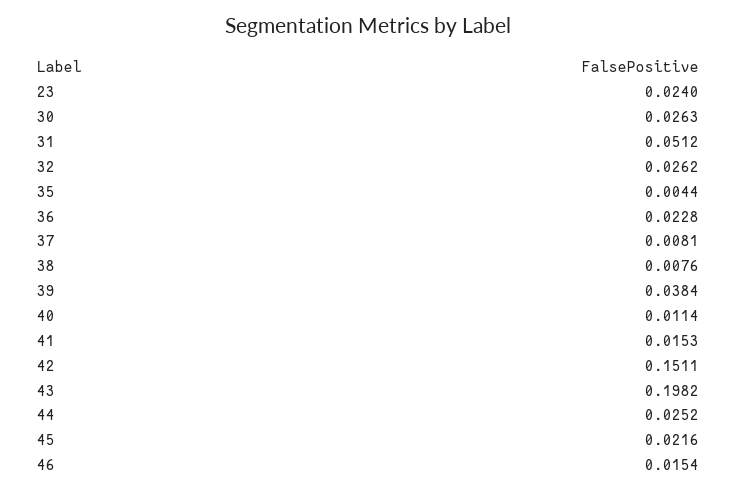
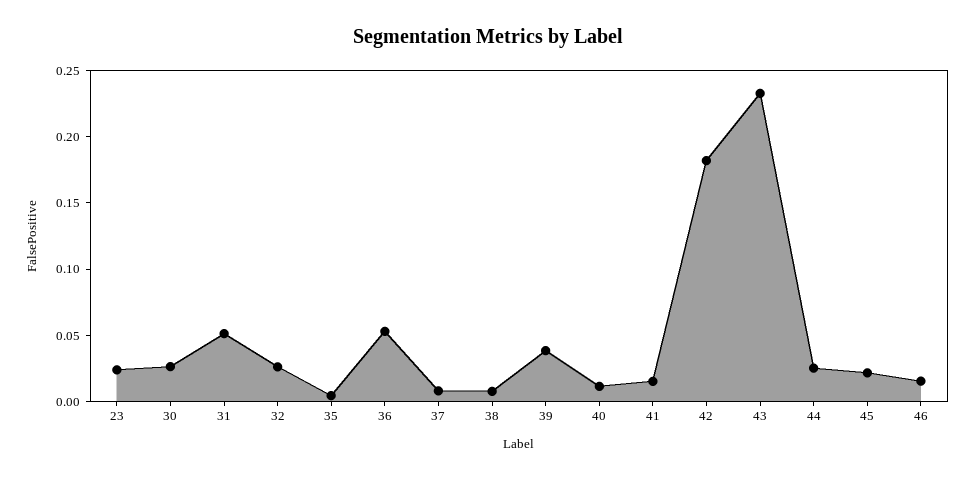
36: 0.0228 -> 0.05
42: 0.1511 -> 0.18
43: 0.1982 -> 0.23

